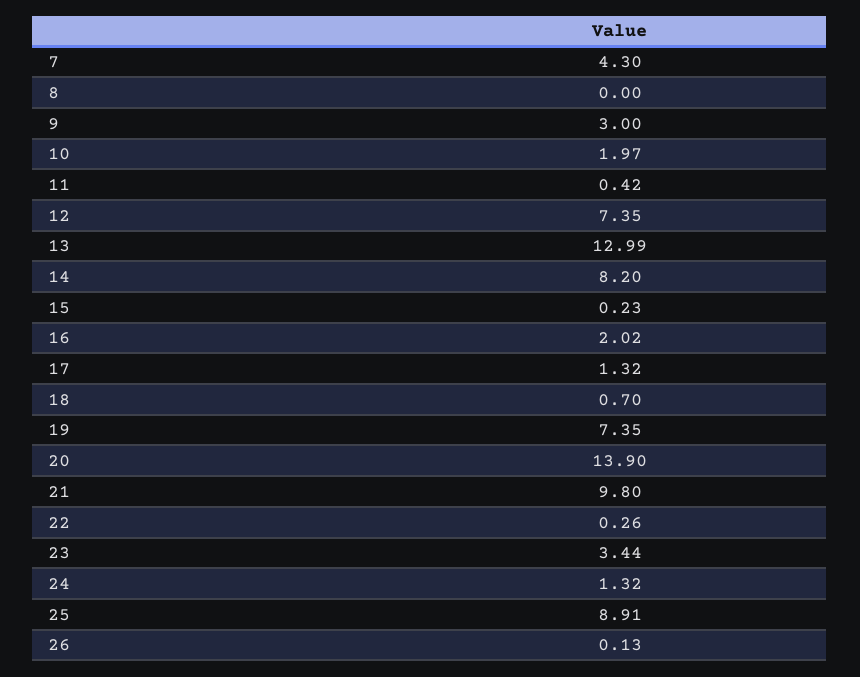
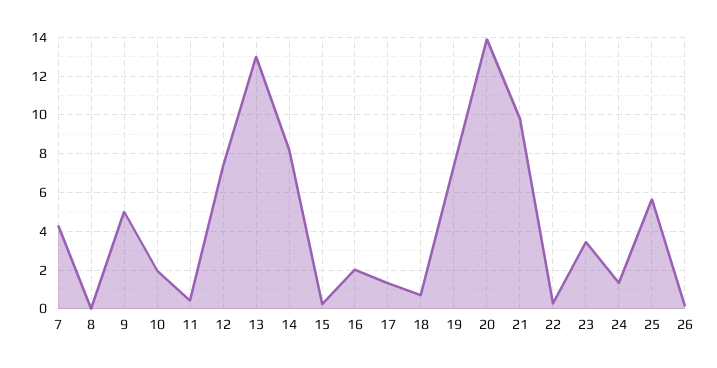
9: 3 -> 5
25: 8.91 -> 5.5

